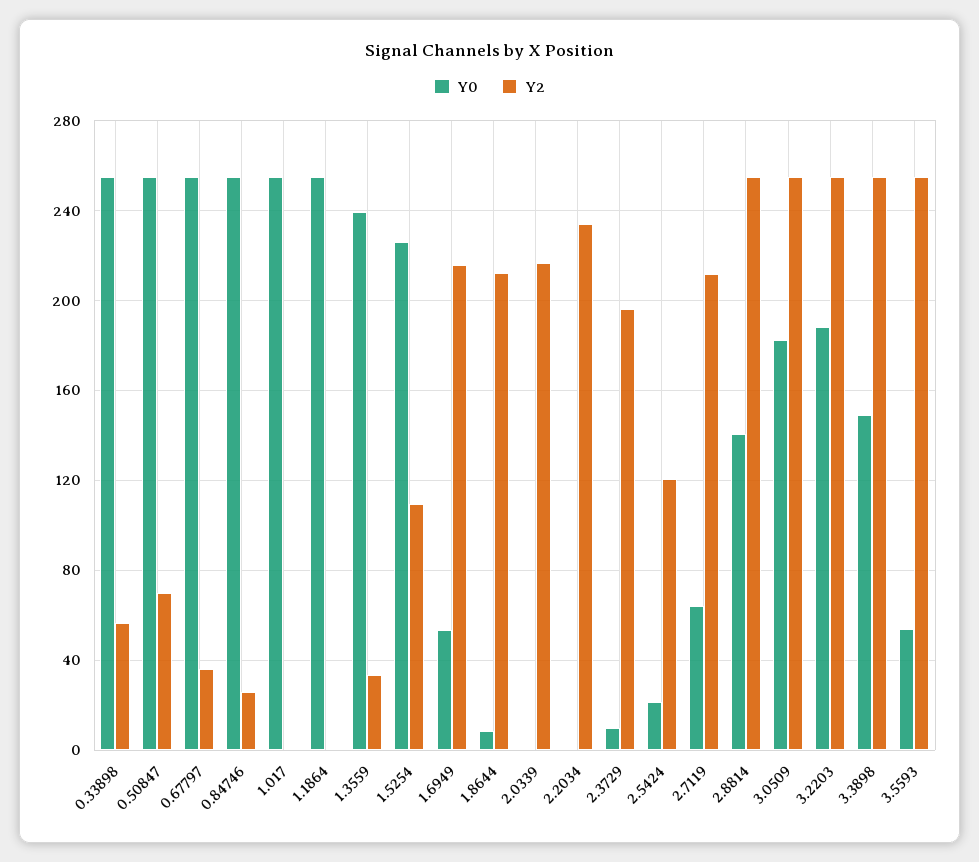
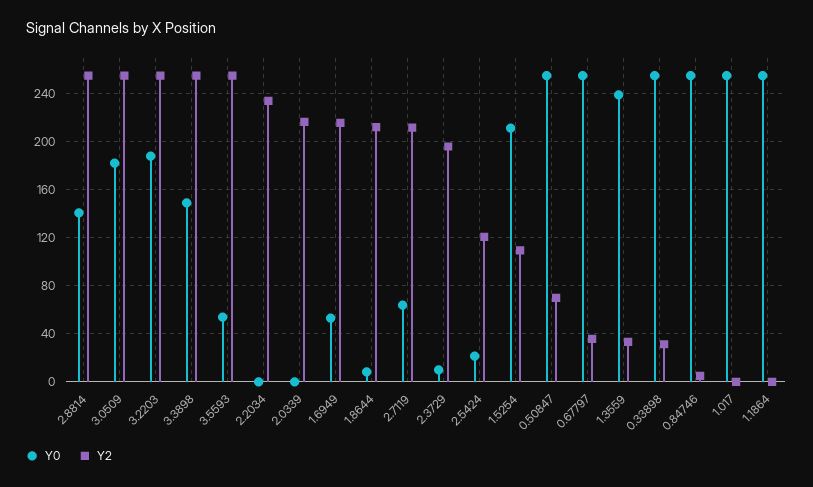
Y2, 0.33898: 55 -> 30
Y2, 0.84746: 25 -> 5
Y0, 1.5254: 225 -> 210

